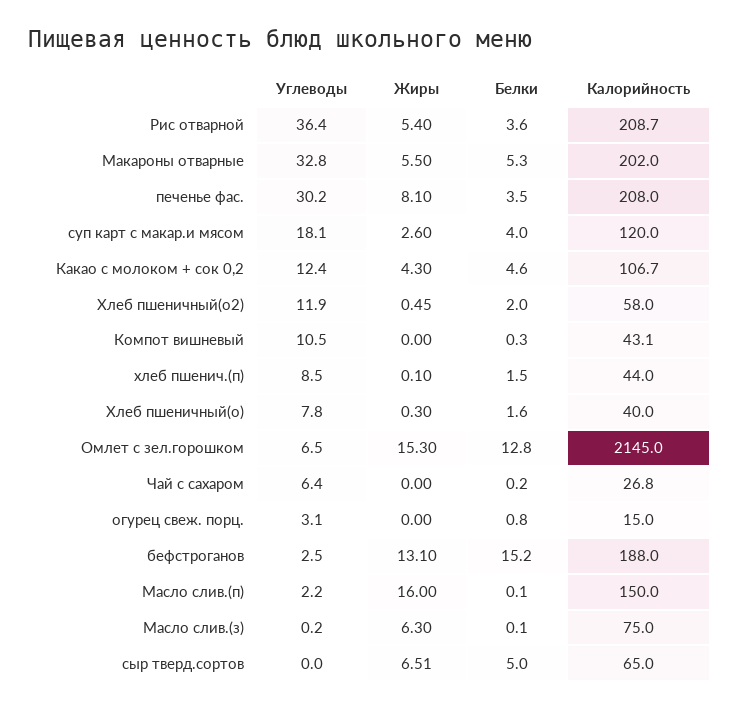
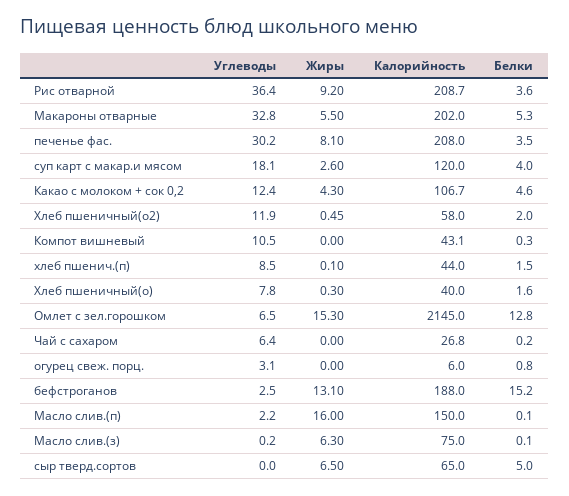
Жиры, Рис отварной: 5.4 -> 9.2
Калорийность, огурец свеж. порц.: 15 -> 6
Жиры, сыр тверд.сортов: 6.51 -> 6.5

